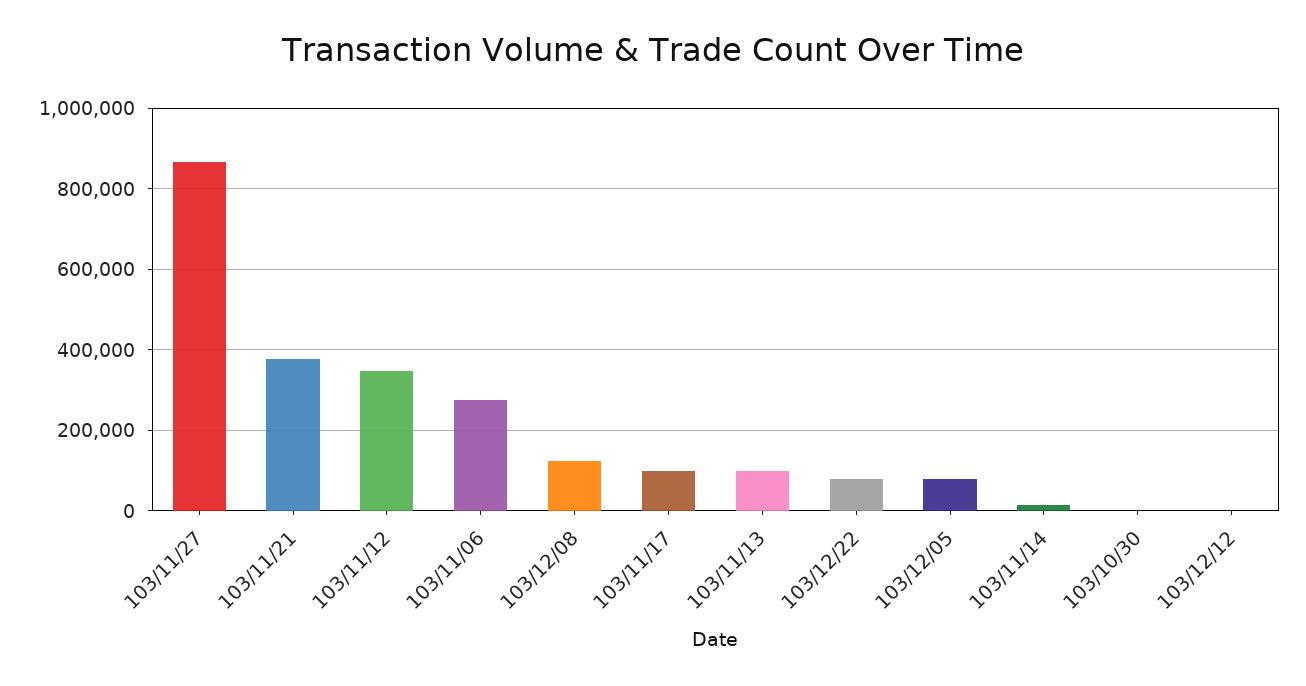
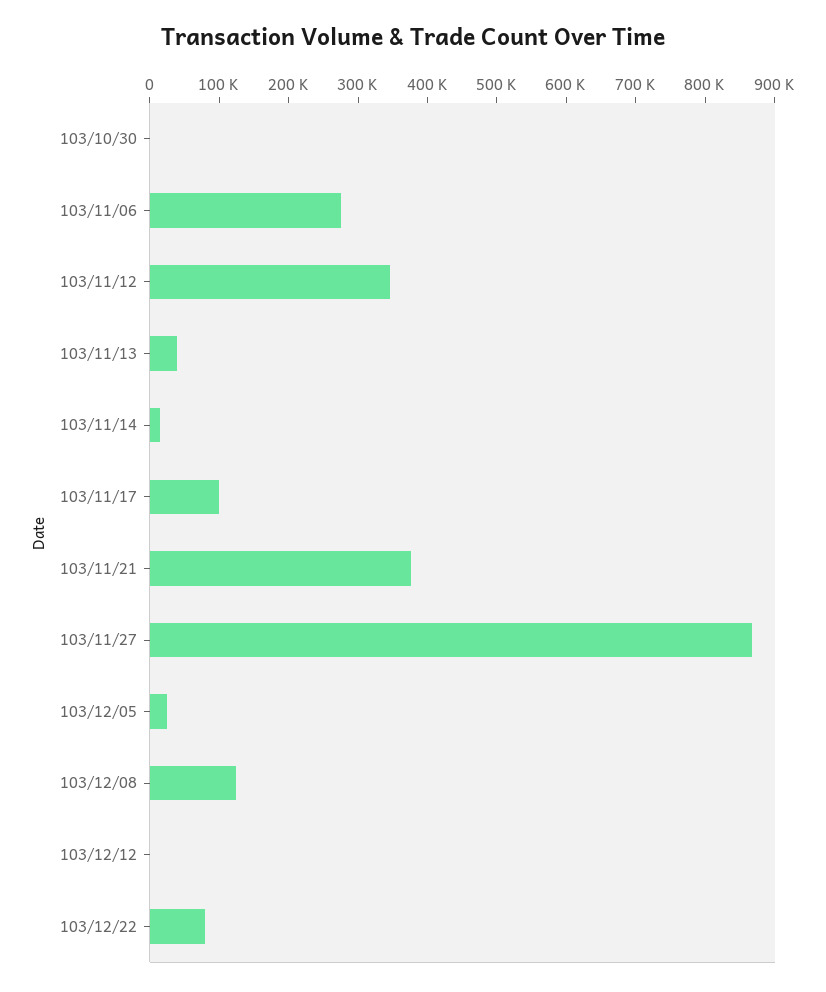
103/11/13: 100000 -> 40000
103/12/05: 80000 -> 20000

